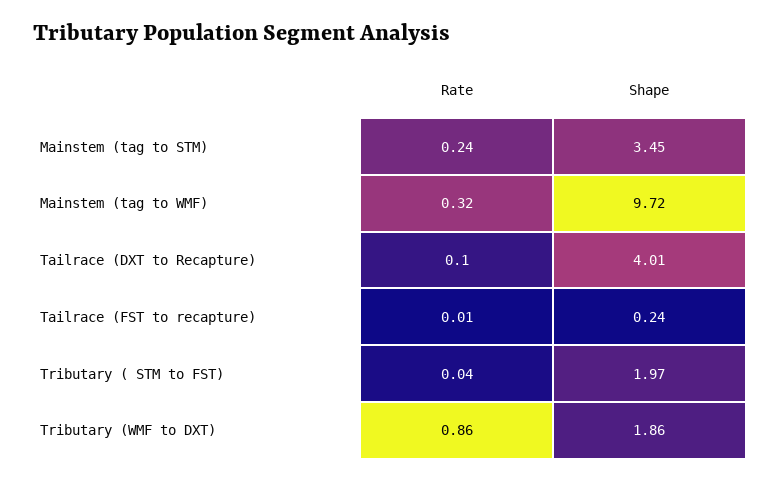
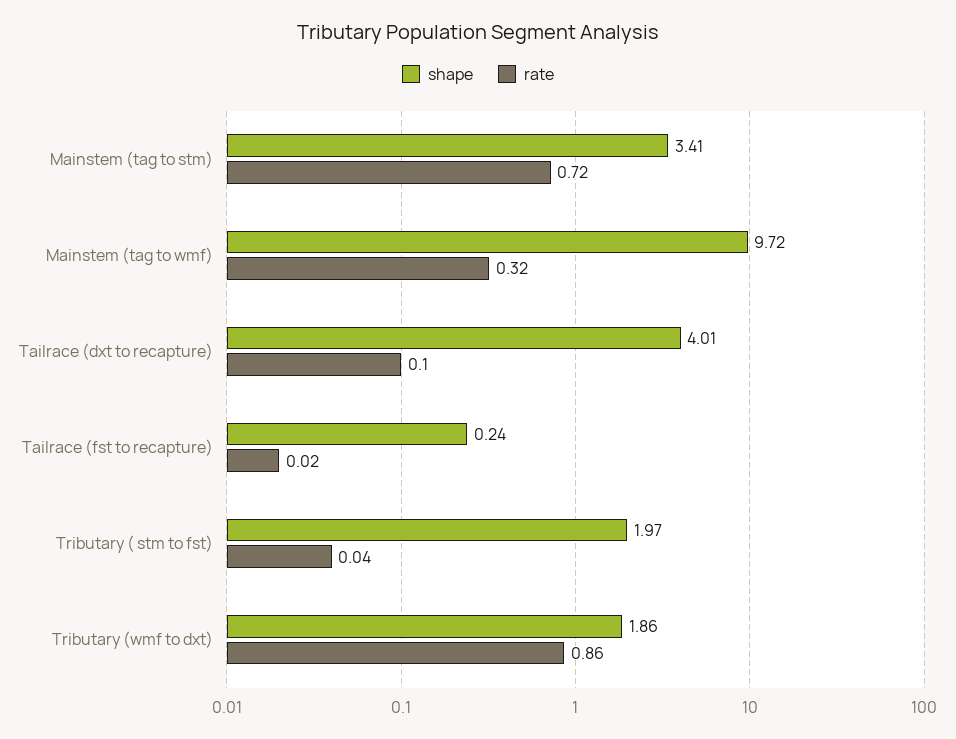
Rate, Mainstem (tag to STM): 0.24 -> 0.72
Shape, Mainstem (tag to STM): 3.45 -> 3.41
Rate, Tailrace (FST to recapture): 0.01 -> 0.02

